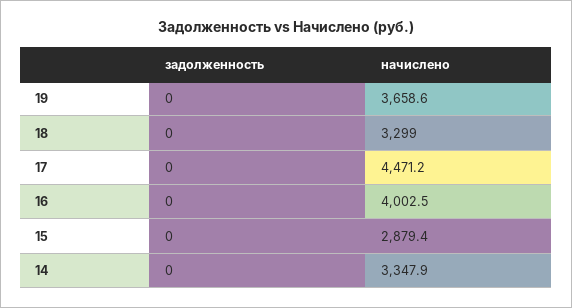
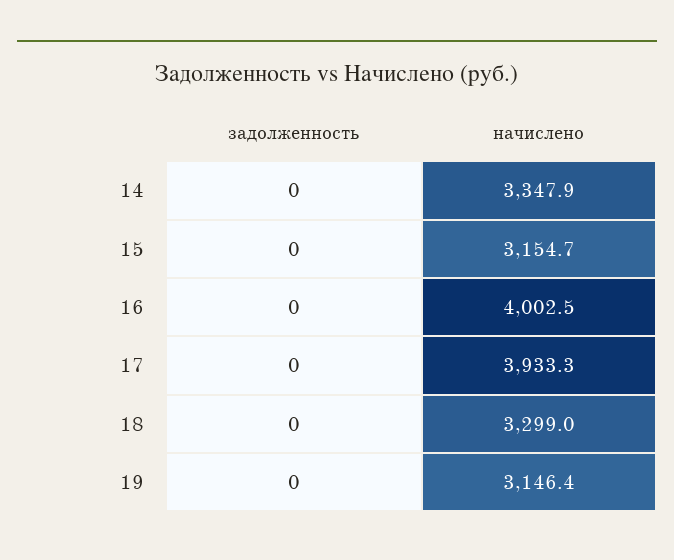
начислено, 19: 3658.6 -> 3146.4
начислено, 17: 4471.2 -> 3933.3
начислено, 15: 2879.4 -> 3154.7

